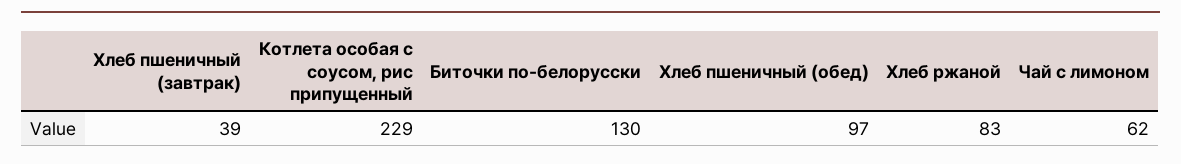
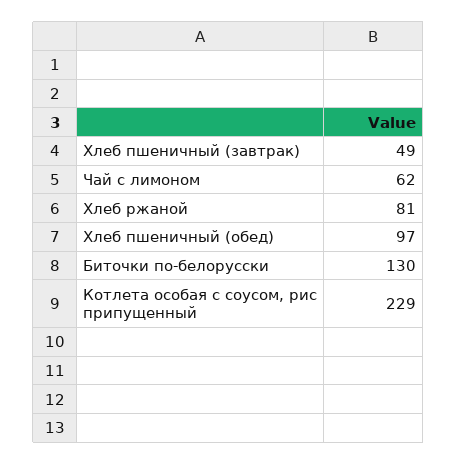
Хлеб пшеничный (завтрак): 39 -> 49
Хлеб ржаной: 83 -> 81

